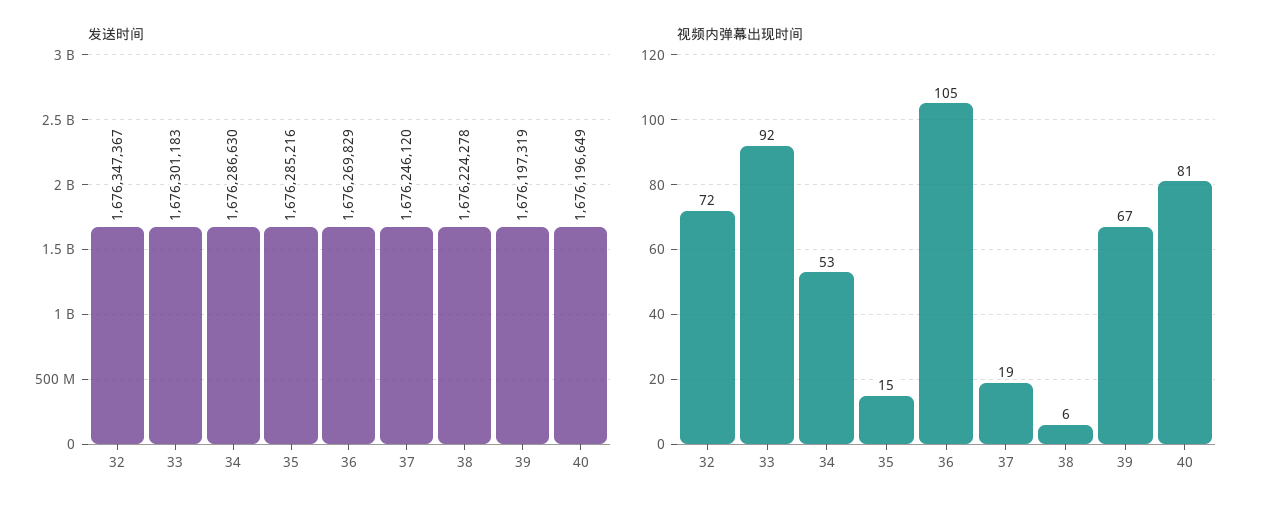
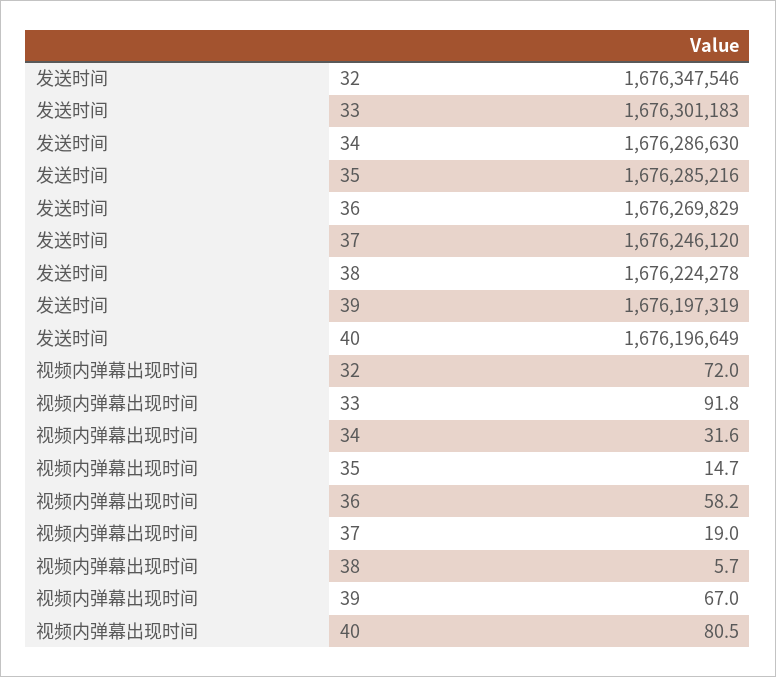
发送时间, 32: 1676347367 -> 1676347546
视频内弹幕出现时间, 34: 53 -> 31.6
视频内弹幕出现时间, 36: 105 -> 58.2

